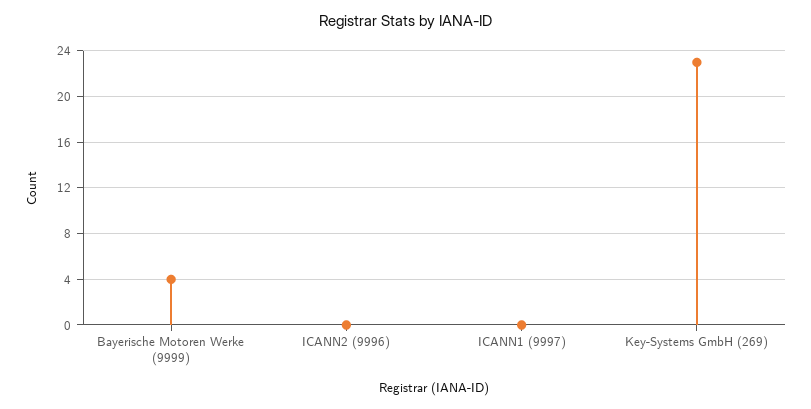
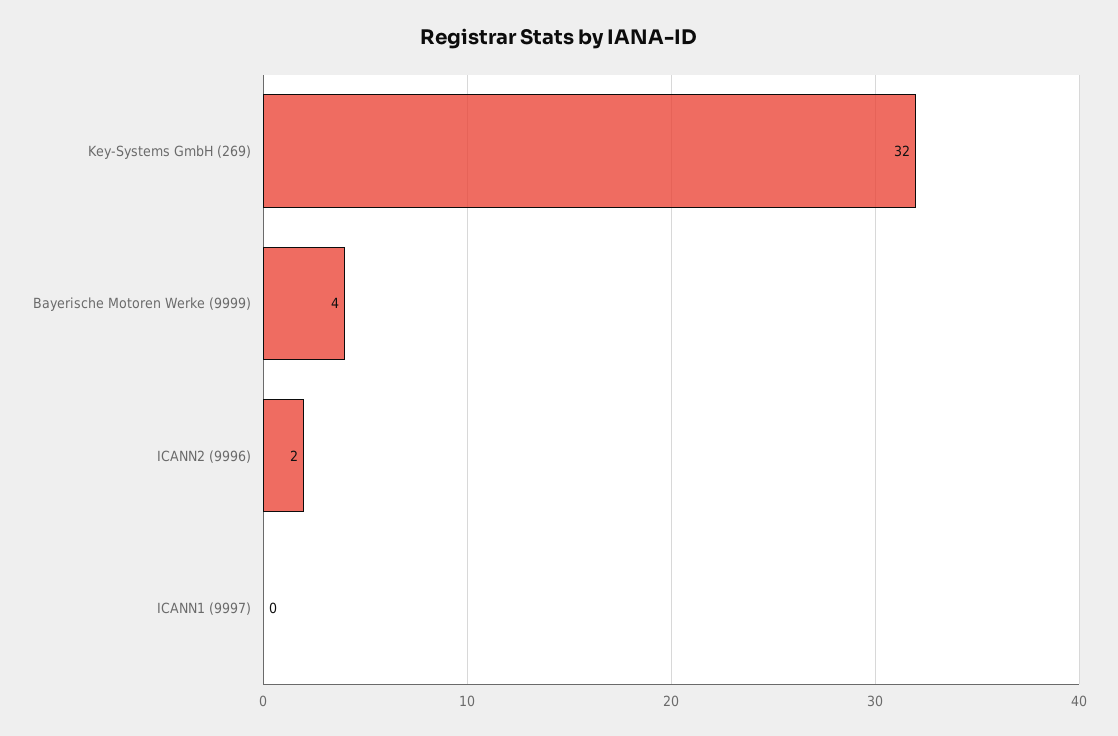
ICANN2 (9996): 0 -> 2
Key-Systems GmbH (269): 23 -> 32

